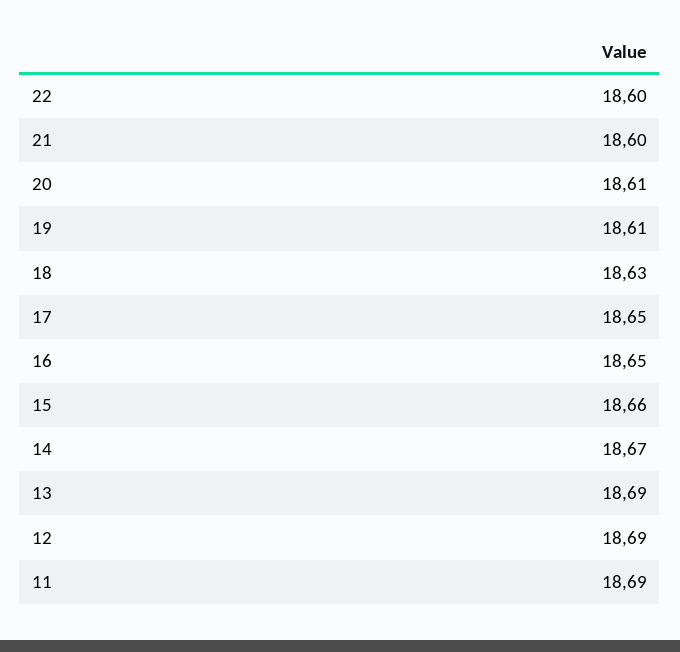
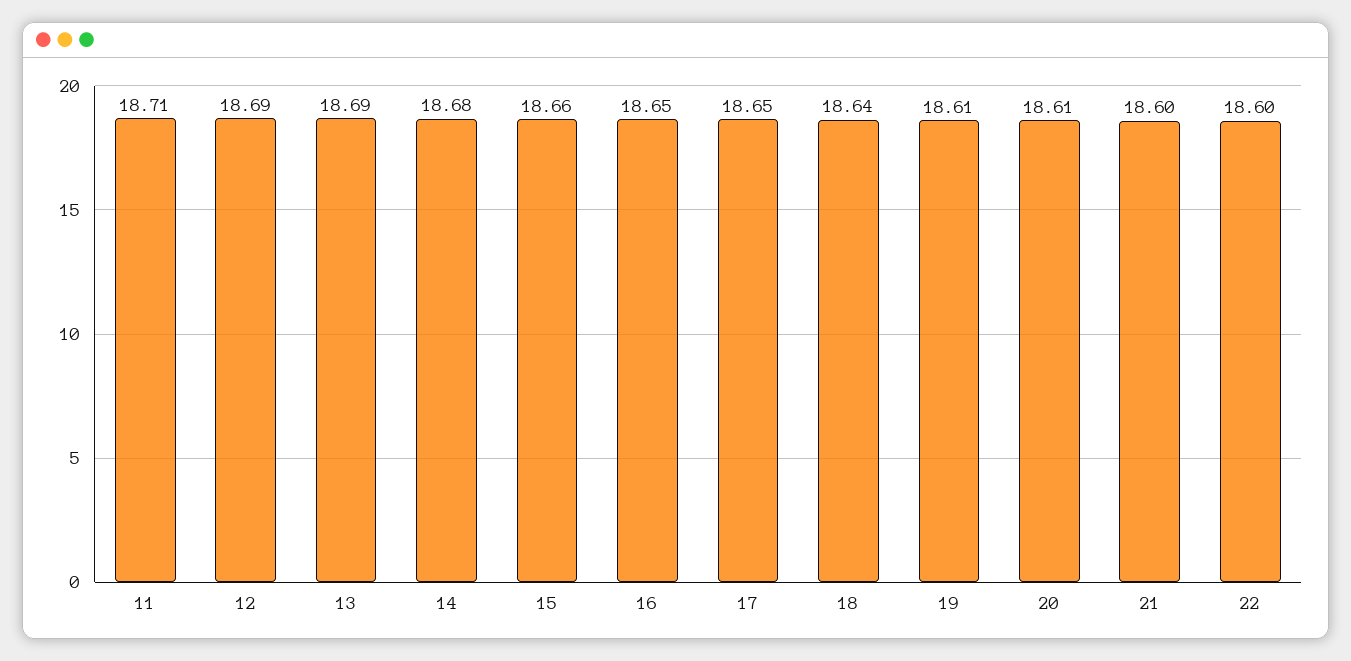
18: 18.63 -> 18.64
14: 18.67 -> 18.68
11: 18.69 -> 18.71

